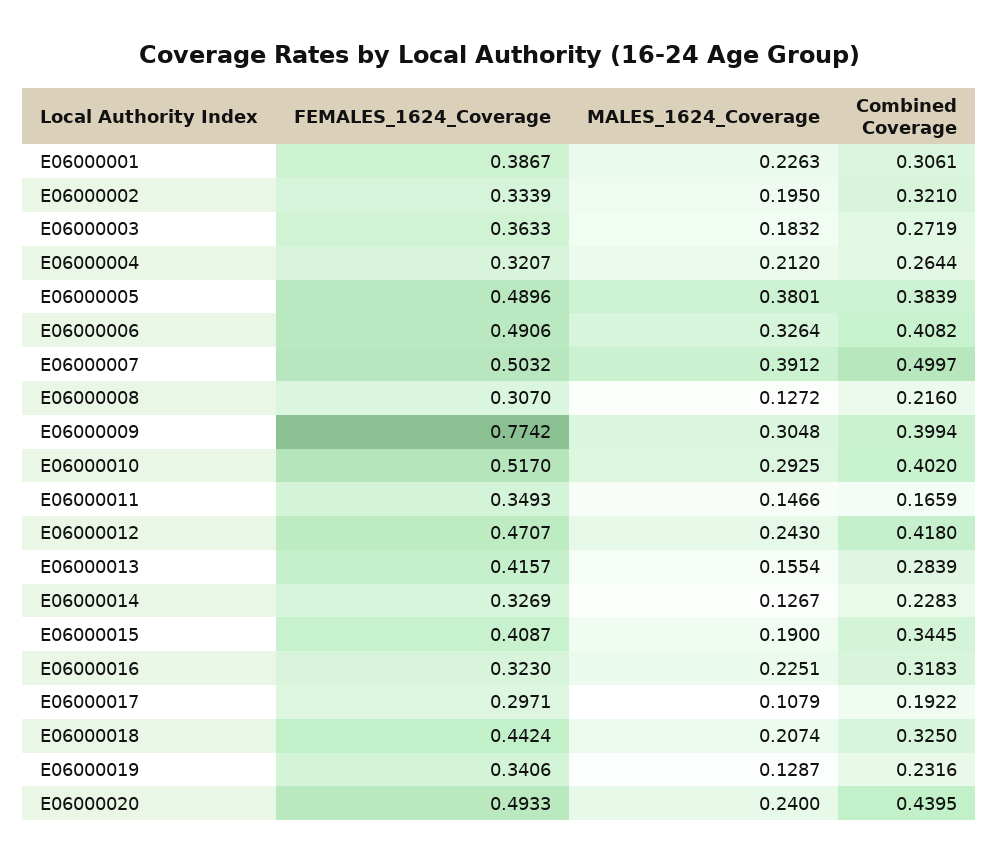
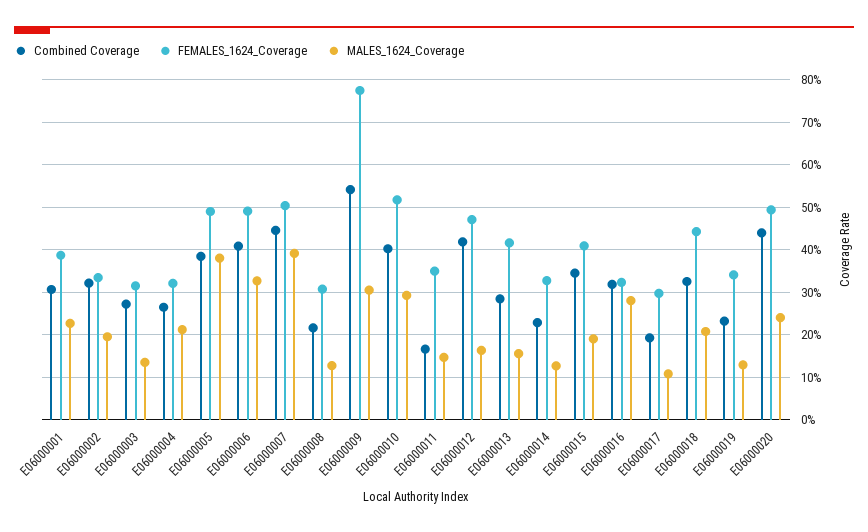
FEMALES_1624_Coverage, E06000003: 0.3633 -> 0.32
MALES_1624_Coverage, E06000003: 0.1832 -> 0.14
Combined Coverage, E06000007: 0.4997 -> 0.44
Combined Coverage, E06000009: 0.3994 -> 0.54
MALES_1624_Coverage, E06000012: 0.243 -> 0.16
MALES_1624_Coverage, E06000016: 0.2251 -> 0.28

